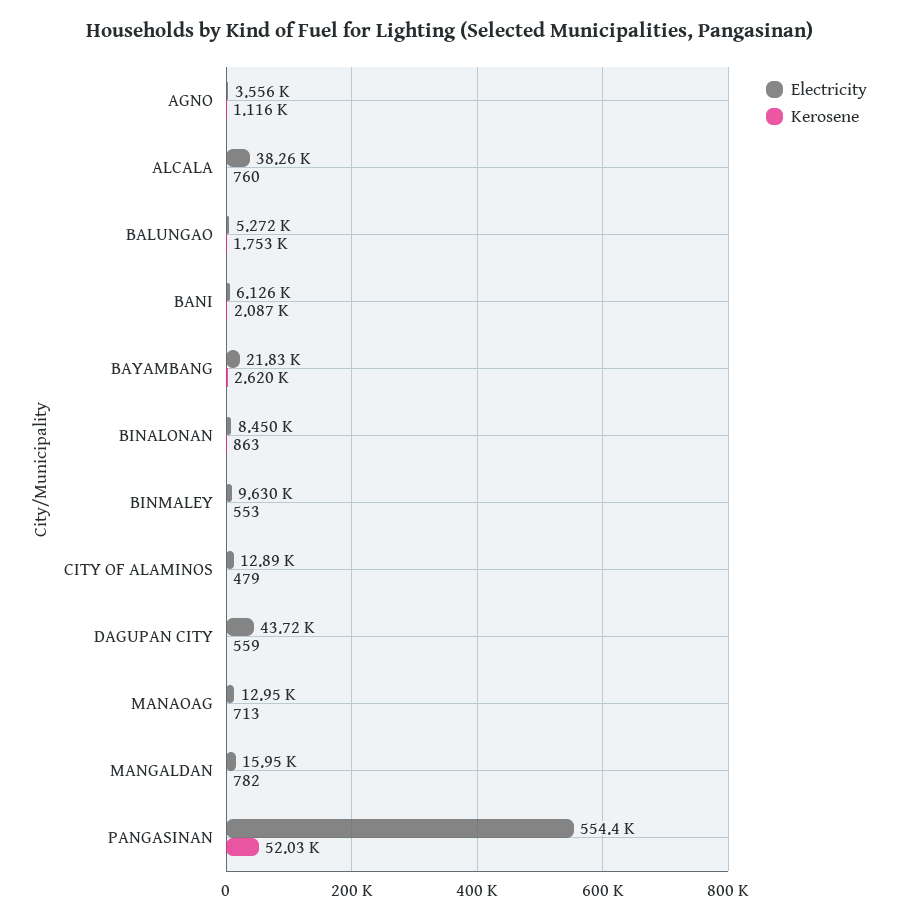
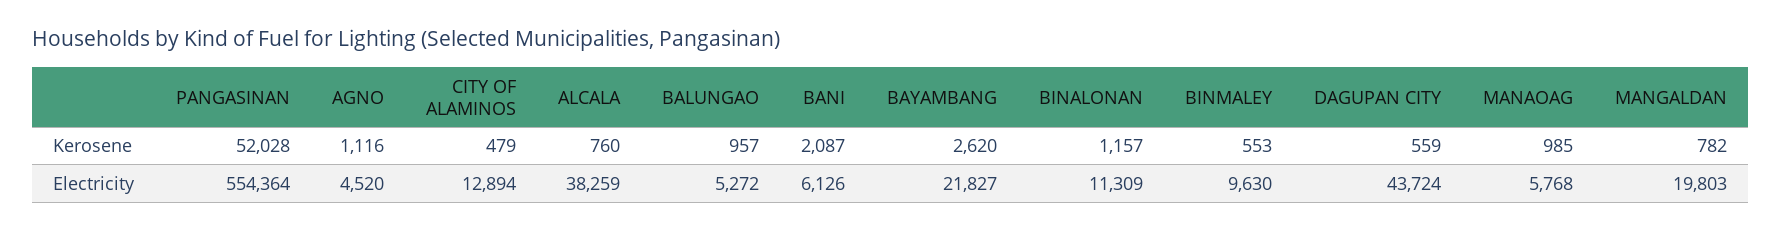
Electricity, AGNO: 3556 -> 4520
Kerosene, BALUNGAO: 1753 -> 957
Electricity, BINALONAN: 8450 -> 11309
Kerosene, BINALONAN: 863 -> 1157
Electricity, MANAOAG: 12950 -> 5768
Kerosene, MANAOAG: 713 -> 985
Electricity, MANGALDAN: 15950 -> 19803

